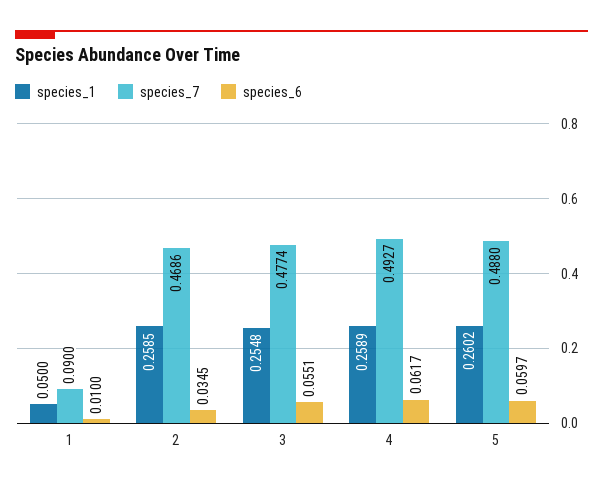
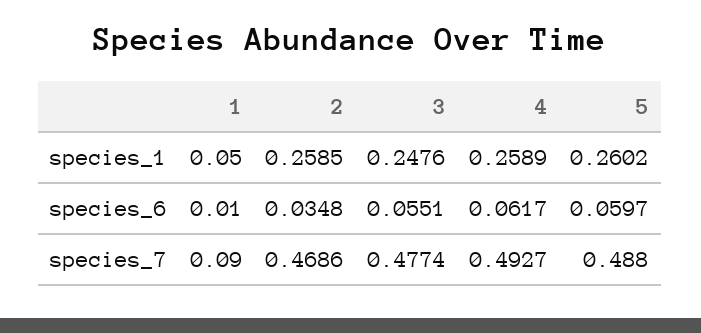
species_6, 2: 0.0345 -> 0.0348
species_1, 3: 0.2548 -> 0.2476

